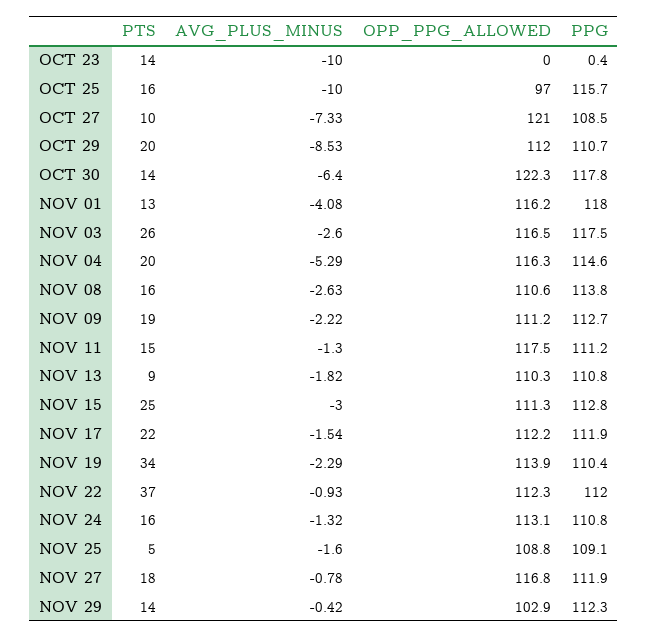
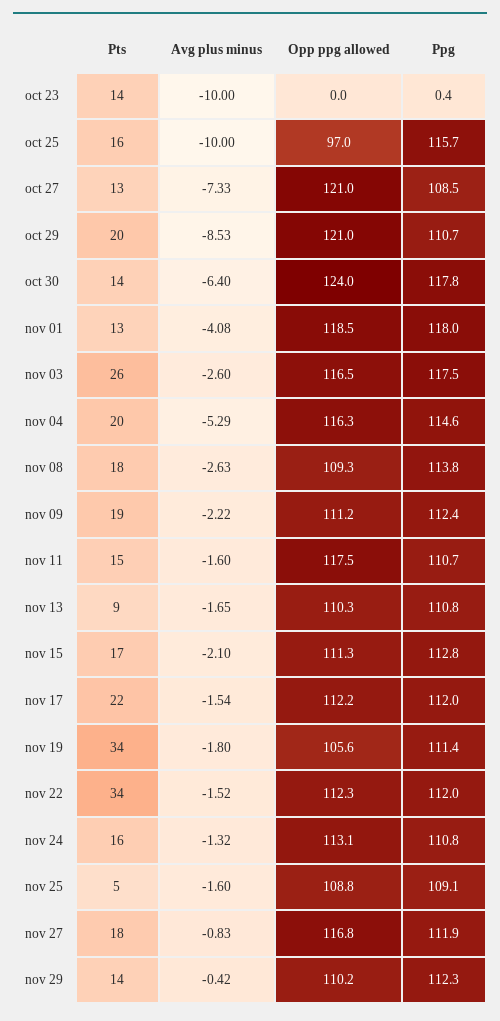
PTS, OCT 27: 10 -> 13
OPP_PPG_ALLOWED, OCT 29: 112 -> 121
OPP_PPG_ALLOWED, OCT 30: 122.3 -> 124
OPP_PPG_ALLOWED, NOV 01: 116.2 -> 118.5
PTS, NOV 08: 16 -> 18
OPP_PPG_ALLOWED, NOV 08: 110.6 -> 109.3
PPG, NOV 09: 112.7 -> 112.4
AVG_PLUS_MINUS, NOV 11: -1.3 -> -1.6
PPG, NOV 11: 111.2 -> 110.7
AVG_PLUS_MINUS, NOV 13: -1.82 -> -1.65
PTS, NOV 15: 25 -> 17
AVG_PLUS_MINUS, NOV 15: -3 -> -2.1
PPG, NOV 17: 111.9 -> 112
AVG_PLUS_MINUS, NOV 19: -2.29 -> -1.8
OPP_PPG_ALLOWED, NOV 19: 113.9 -> 105.6
PPG, NOV 19: 110.4 -> 111.4
PTS, NOV 22: 37 -> 34
AVG_PLUS_MINUS, NOV 22: -0.93 -> -1.52
AVG_PLUS_MINUS, NOV 27: -0.78 -> -0.83
OPP_PPG_ALLOWED, NOV 29: 102.9 -> 110.2

